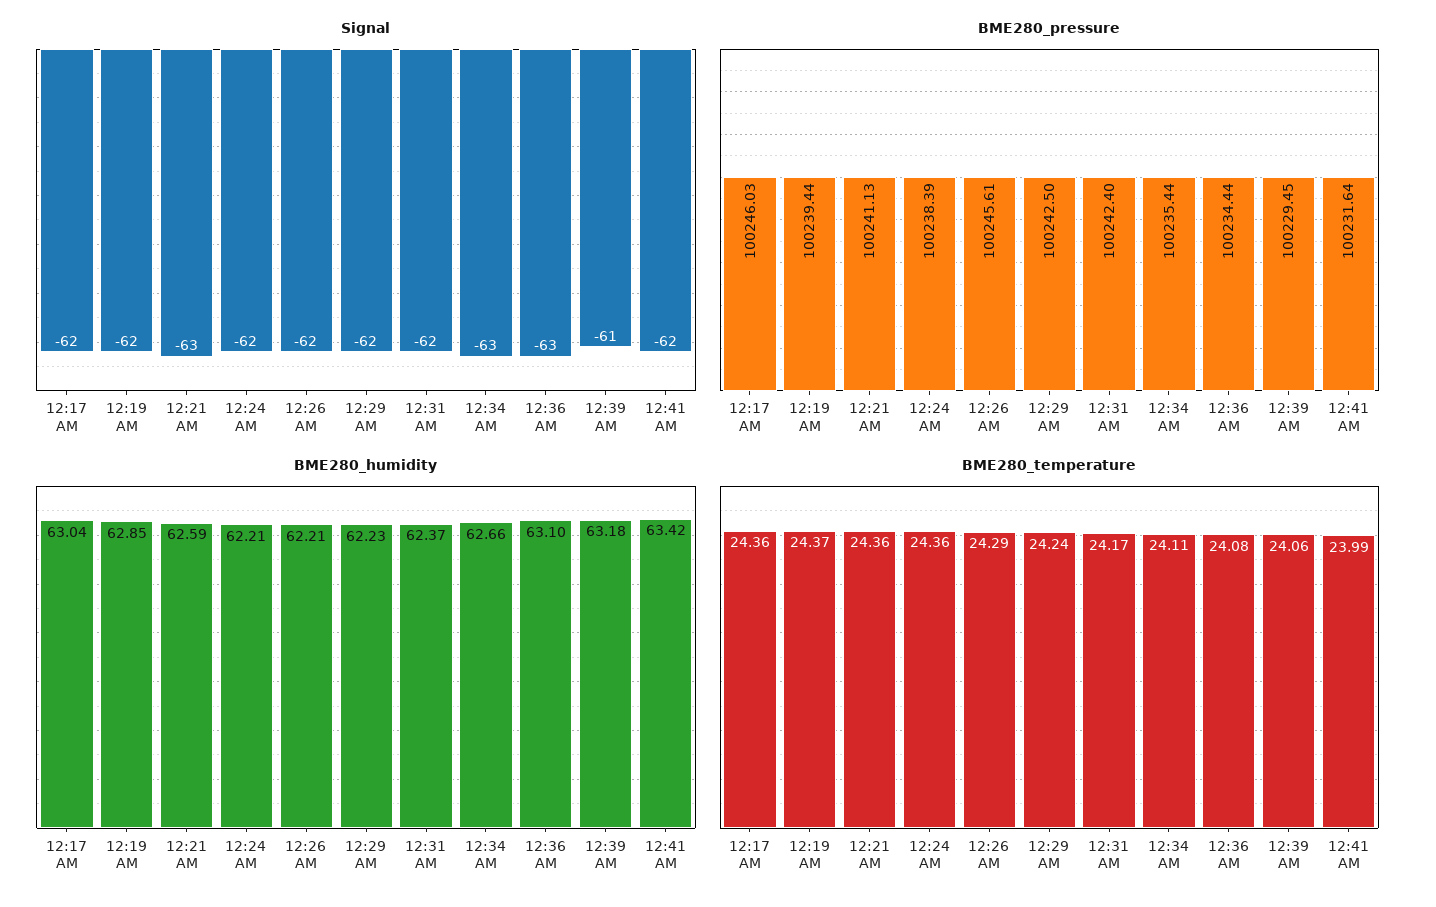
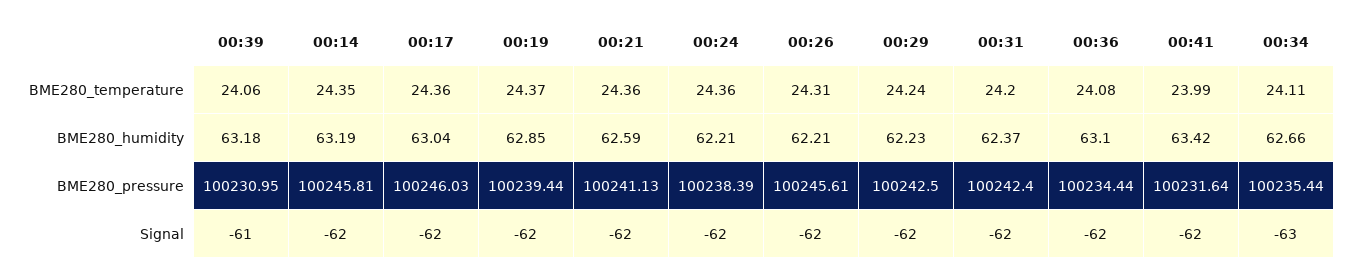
Signal, 12:21 AM: -63 -> -62
Signal, 12:36 AM: -63 -> -62
BME280_pressure, 12:39 AM: 100229.45 -> 100230.95
BME280_temperature, 12:26 AM: 24.29 -> 24.31
BME280_temperature, 12:31 AM: 24.17 -> 24.2
BME280_temperature, 00:14: none -> 24.35
BME280_humidity, 00:14: none -> 63.19
BME280_pressure, 00:14: none -> 100245.81
Signal, 00:14: none -> -62

